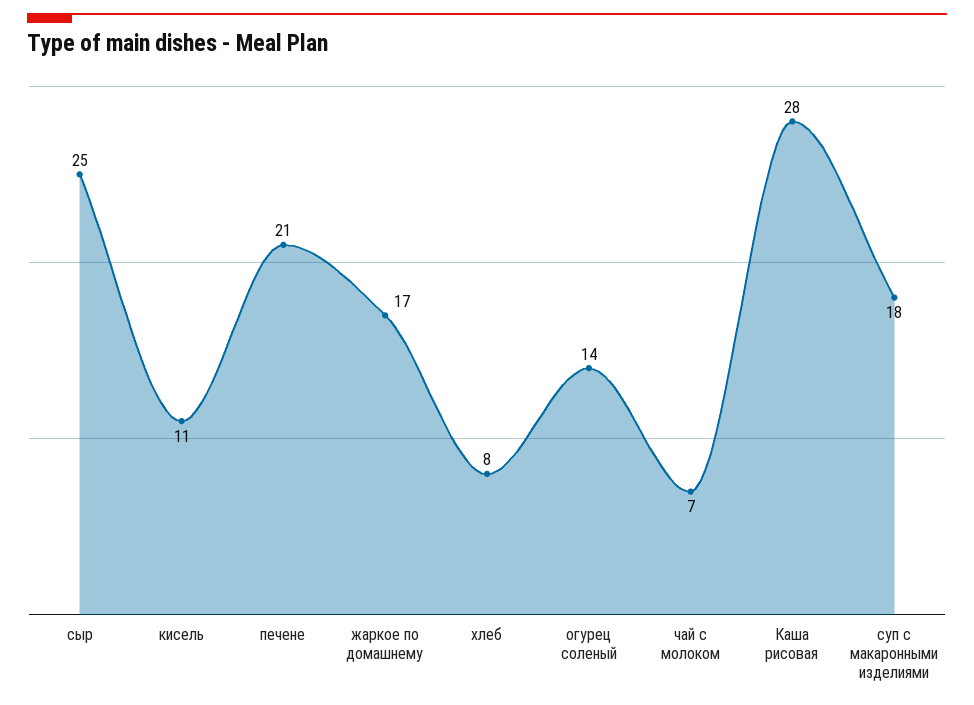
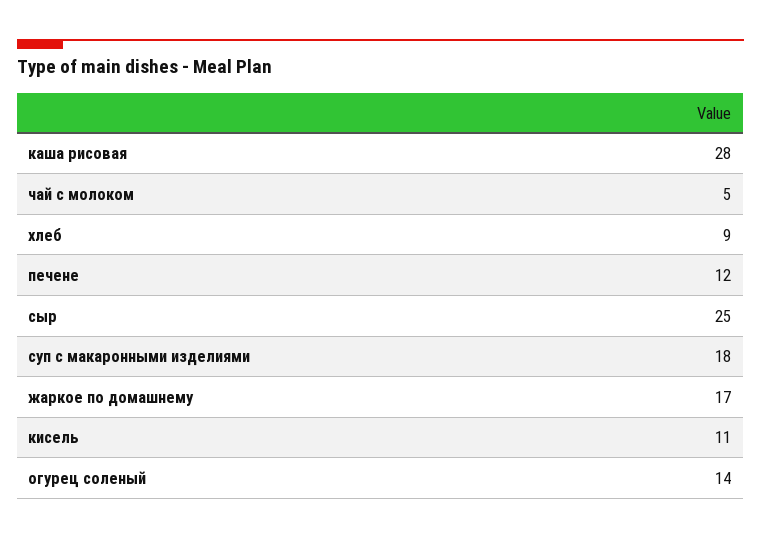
печене: 21 -> 12
хлеб: 8 -> 9
чай с молоком: 7 -> 5

